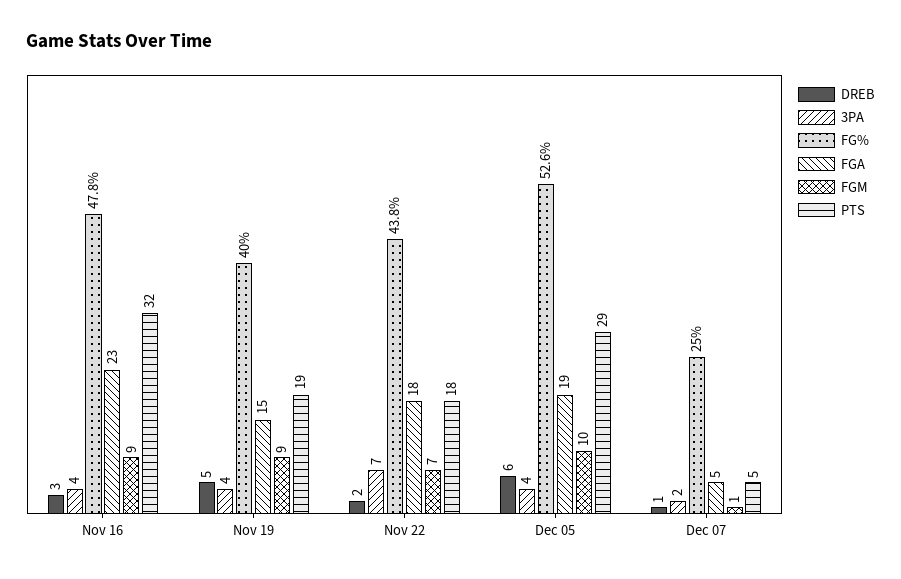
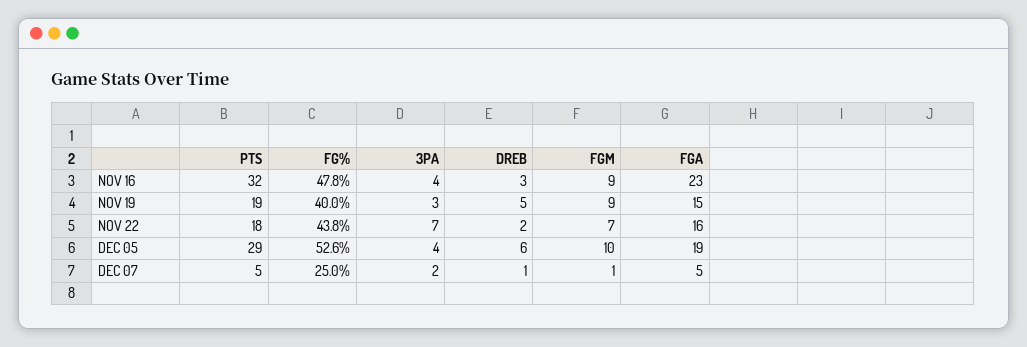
3PA, Nov 19: 4 -> 3
FGA, Nov 22: 18 -> 16

